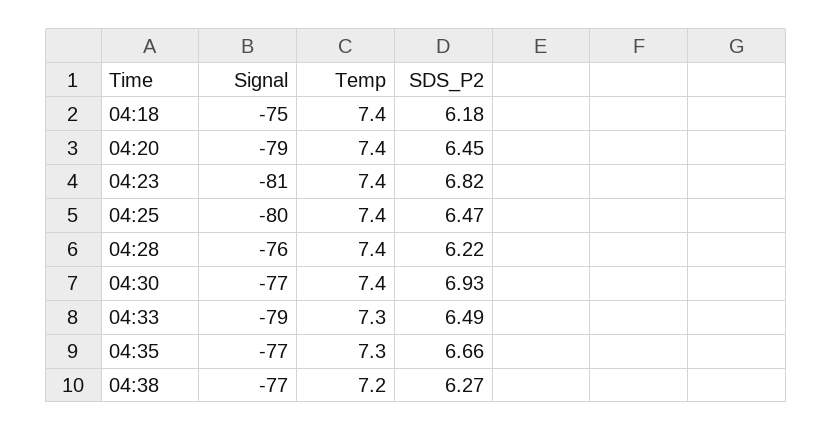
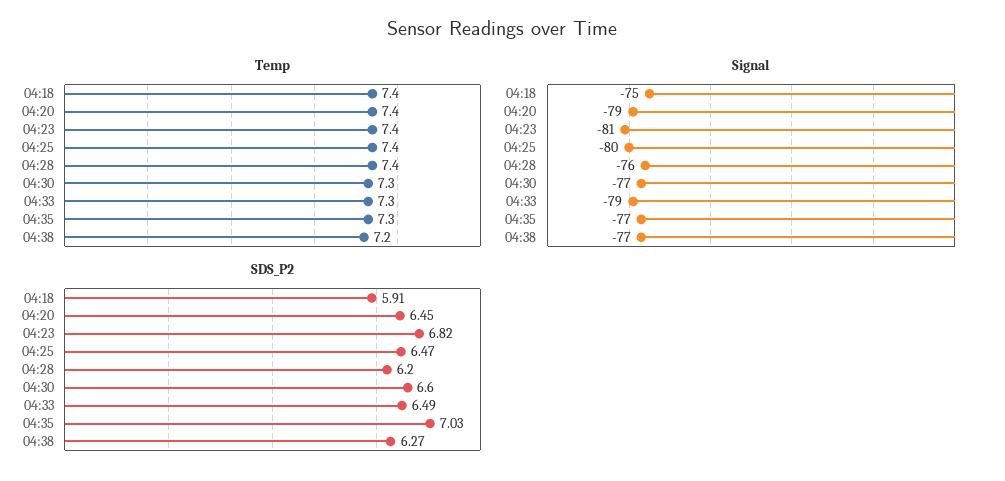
SDS_P2, 04:18: 6.18 -> 5.91
SDS_P2, 04:28: 6.22 -> 6.2
Temp, 04:30: 7.4 -> 7.3
SDS_P2, 04:30: 6.93 -> 6.6
SDS_P2, 04:35: 6.66 -> 7.03

